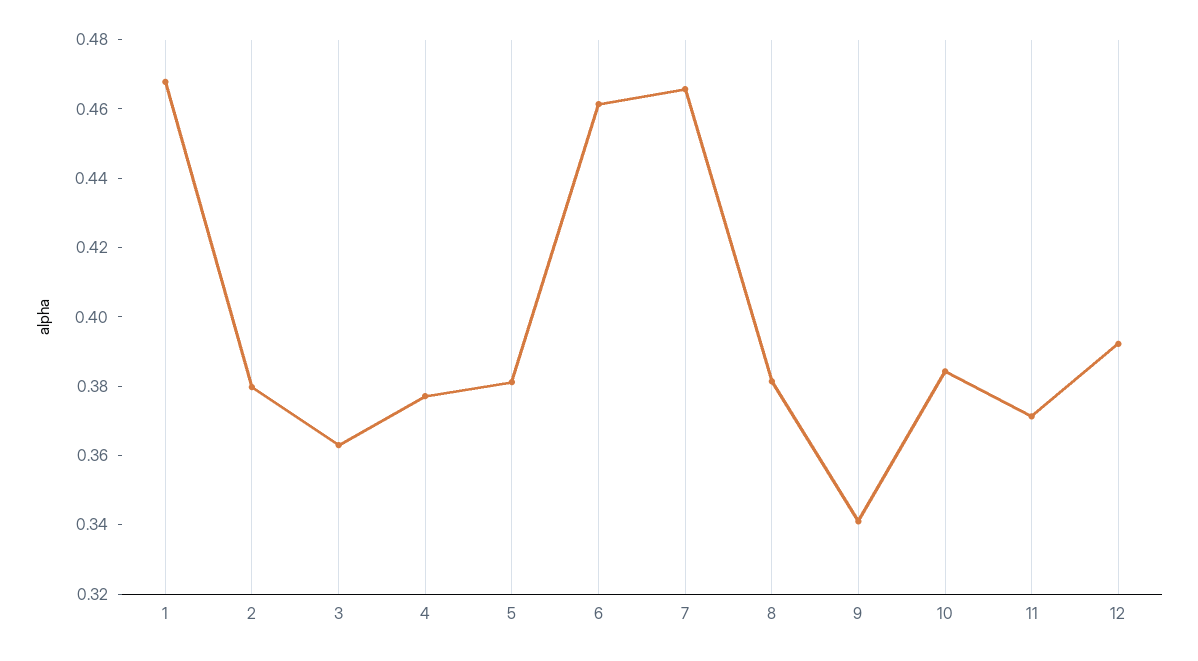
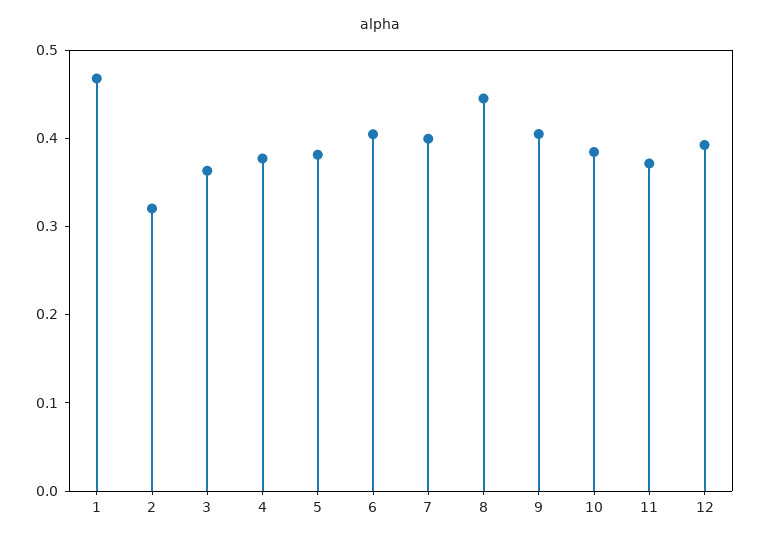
2: 0.38 -> 0.32
6: 0.46 -> 0.4
7: 0.465 -> 0.4
8: 0.38 -> 0.44
9: 0.34 -> 0.4

